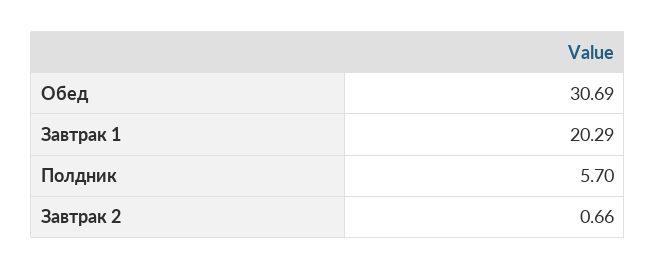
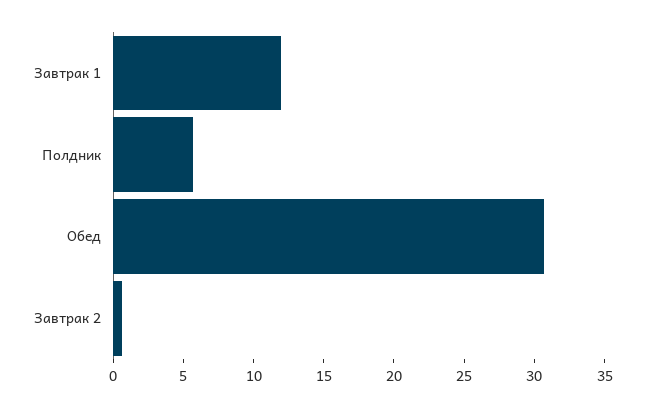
Завтрак 1: 20.29 -> 12

